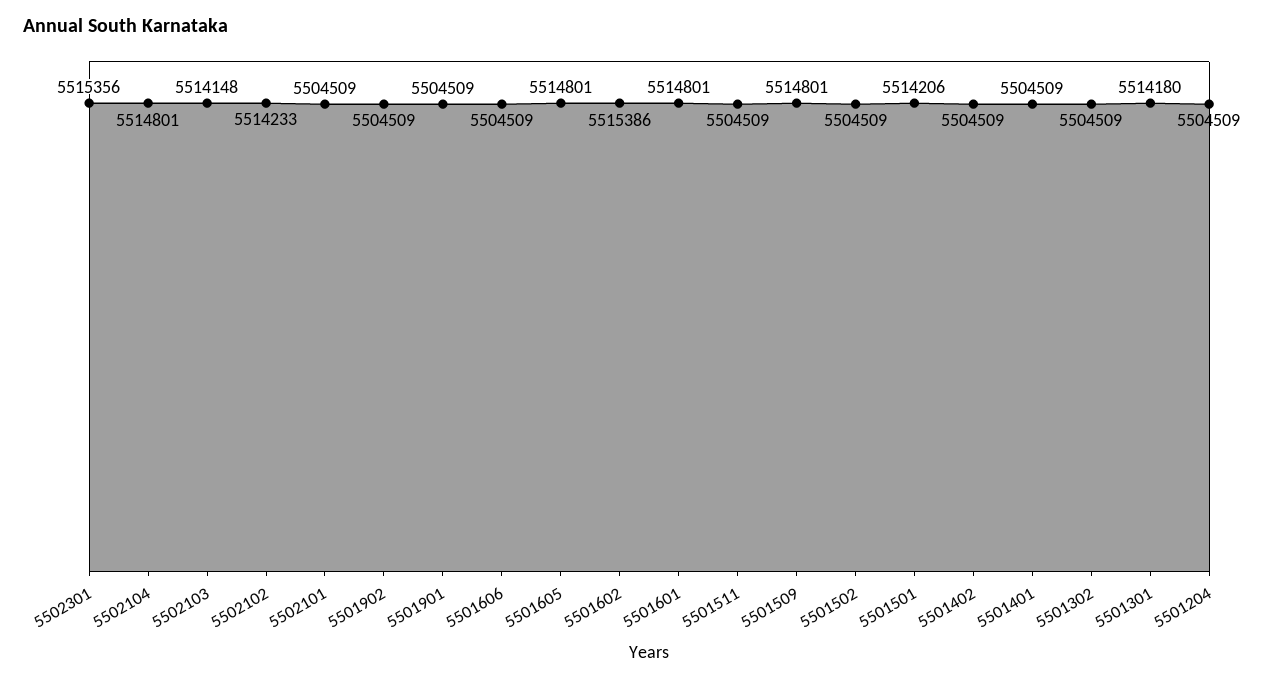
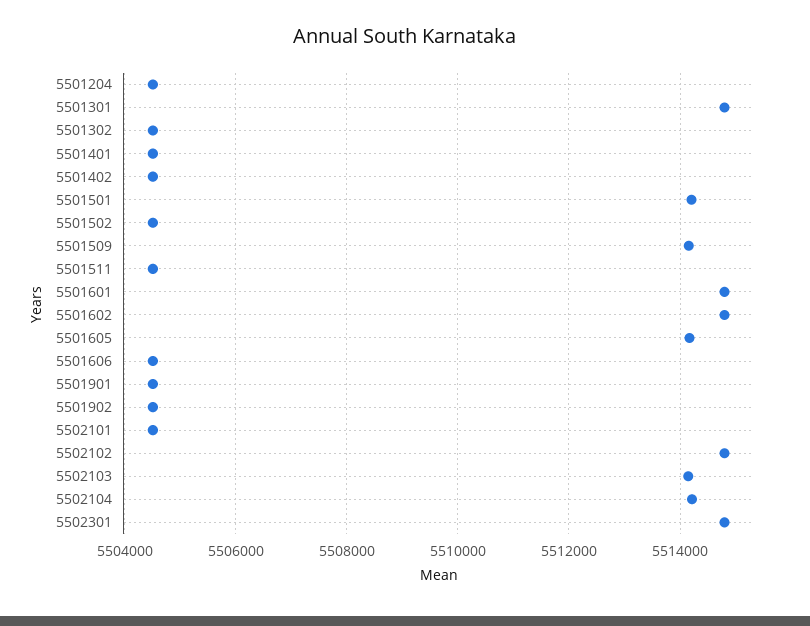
5502301: 5515356 -> 5514800
5502104: 5514801 -> 5514200
5502102: 5514233 -> 5514800
5501605: 5514801 -> 5514200
5501602: 5515386 -> 5514800
5501509: 5514801 -> 5514200
5501301: 5514180 -> 5514800

